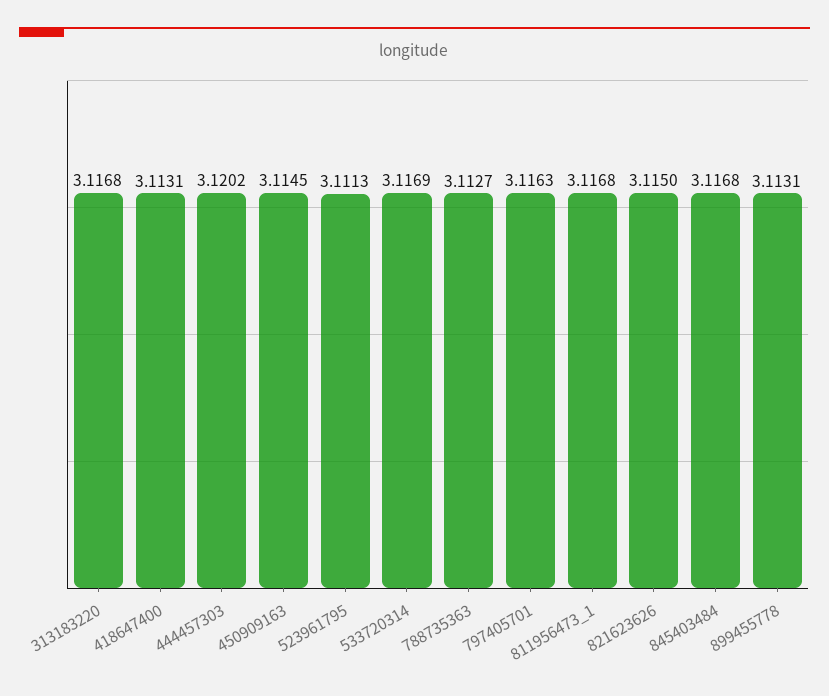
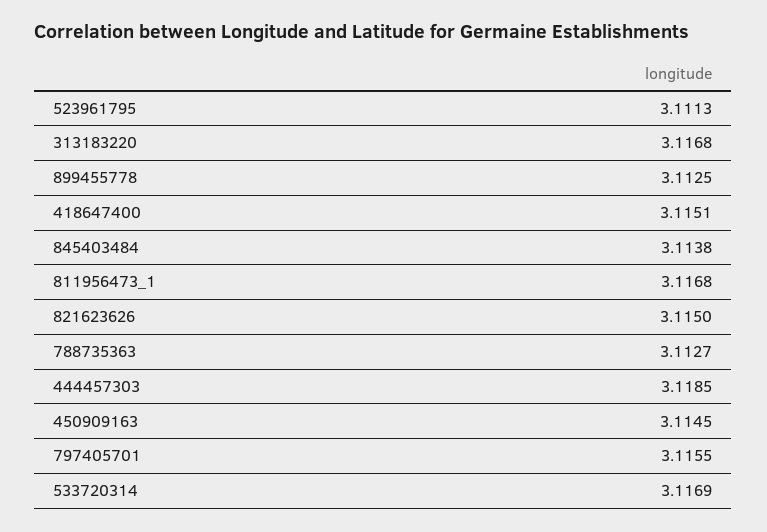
418647400: 3.1131 -> 3.1151
444457303: 3.1202 -> 3.1185
797405701: 3.1163 -> 3.1155
845403484: 3.1168 -> 3.1138
899455778: 3.1131 -> 3.1125

